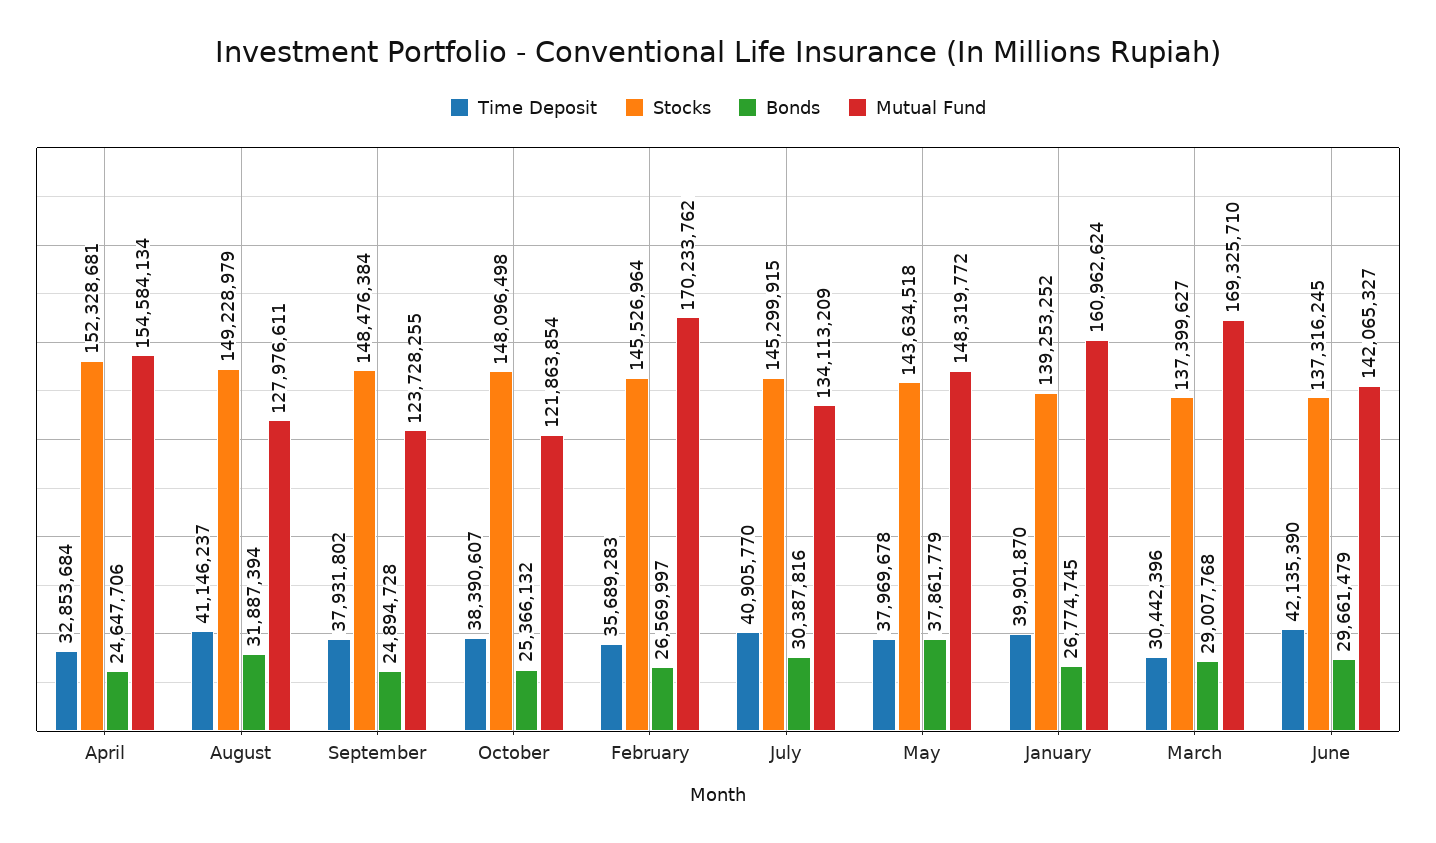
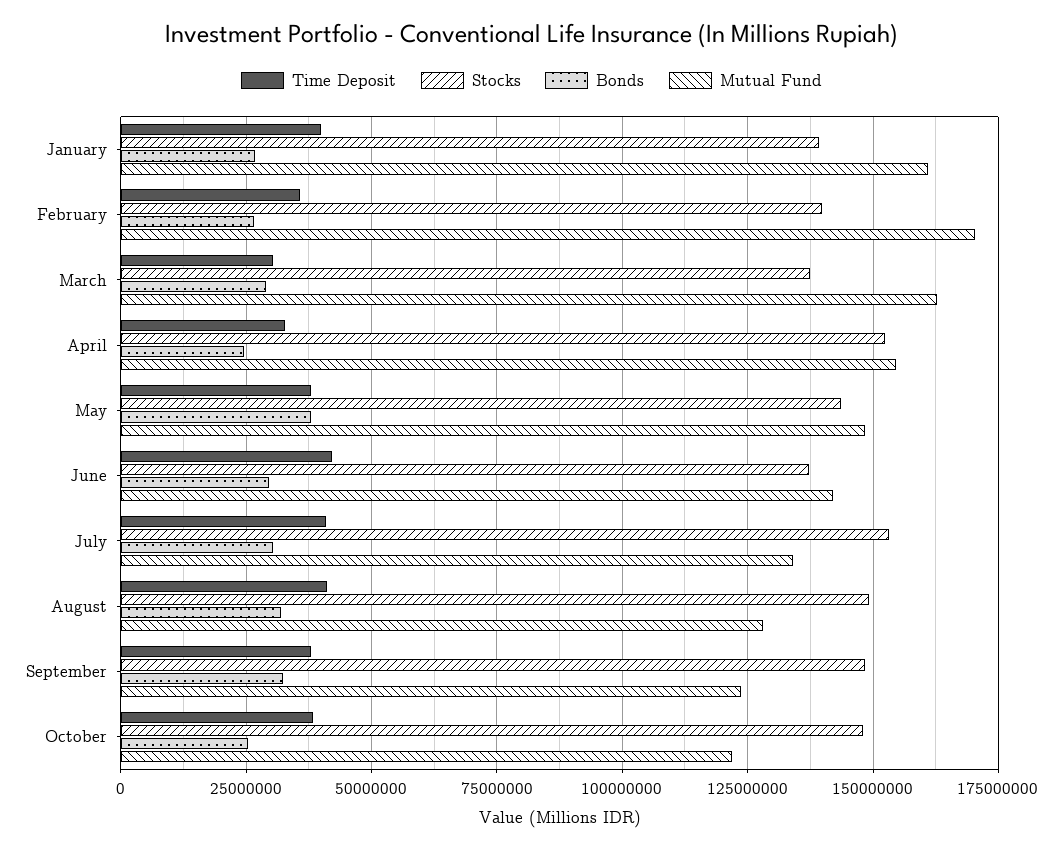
Bonds, September: 24894728 -> 32500000
Stocks, February: 145526964 -> 140000000
Stocks, July: 145299915 -> 152500000
Mutual Fund, March: 169325710 -> 162500000

